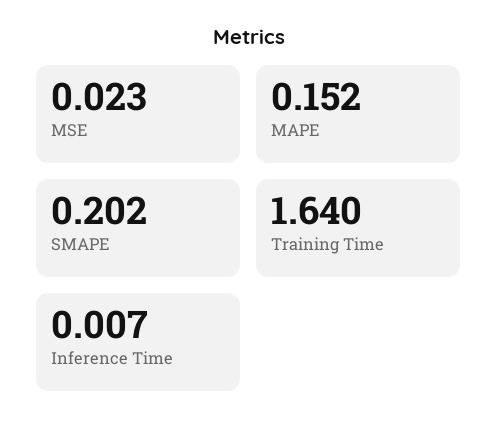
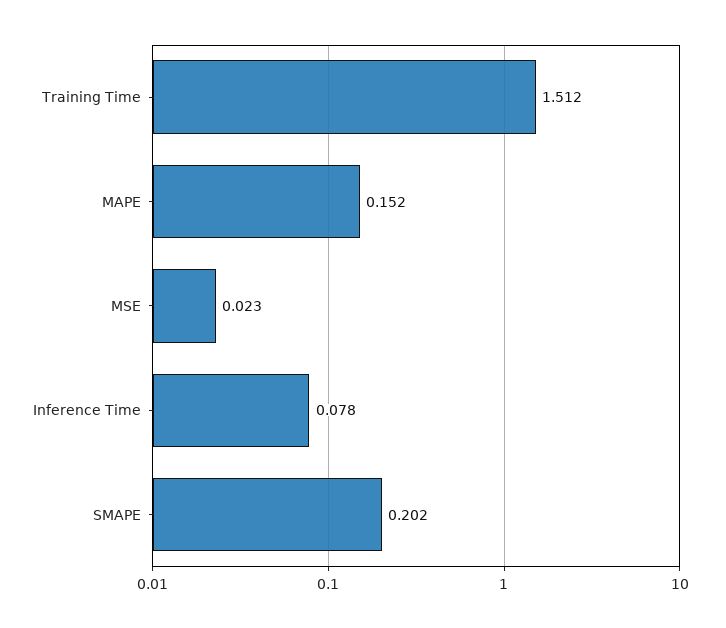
Training Time: 1.64 -> 1.512
Inference Time: 0.007 -> 0.078

